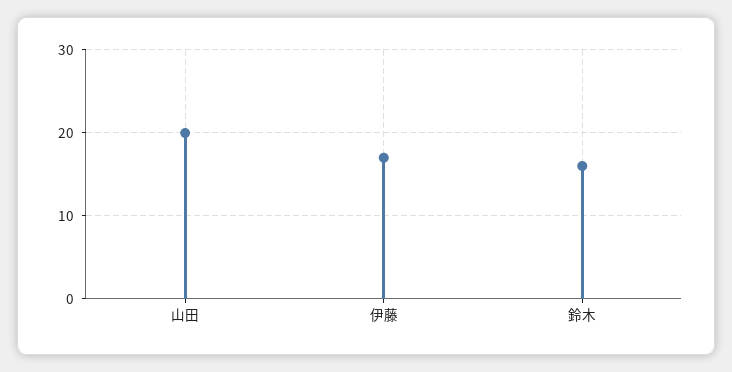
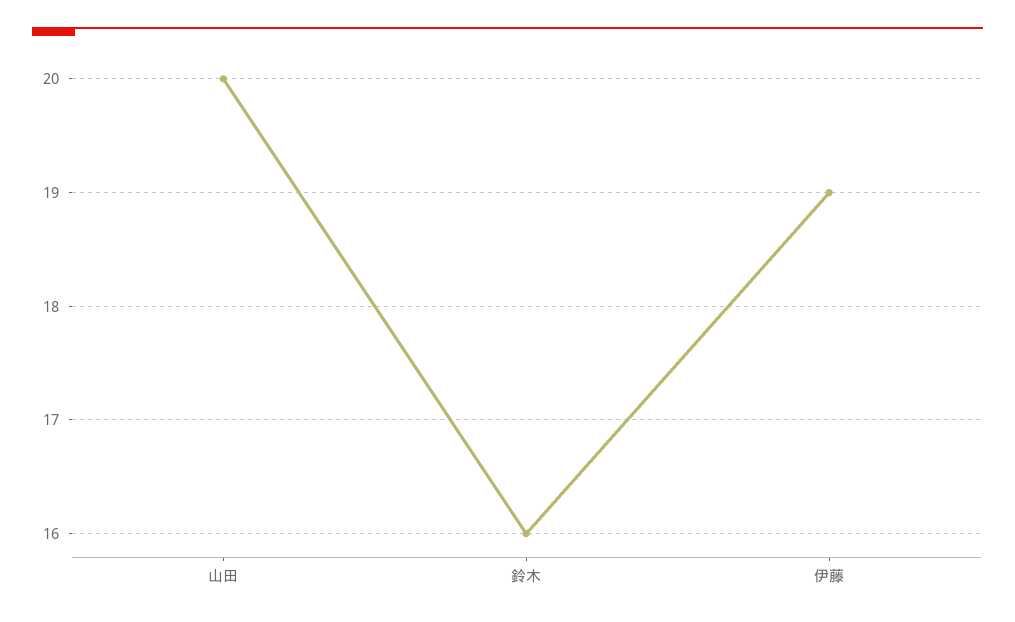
伊藤: 17 -> 19

